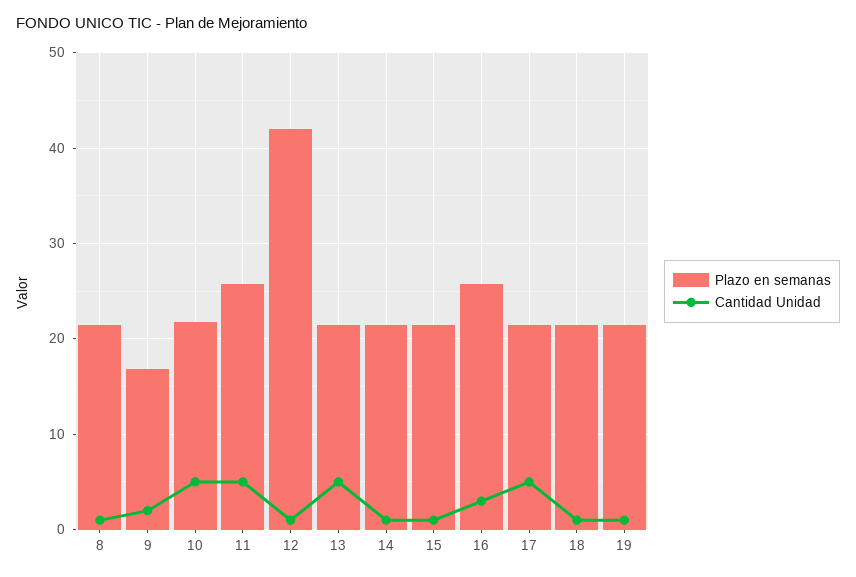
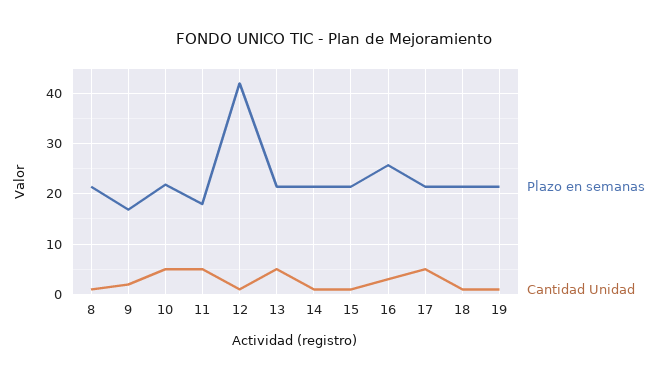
Plazo en semanas, 11: 26 -> 18

